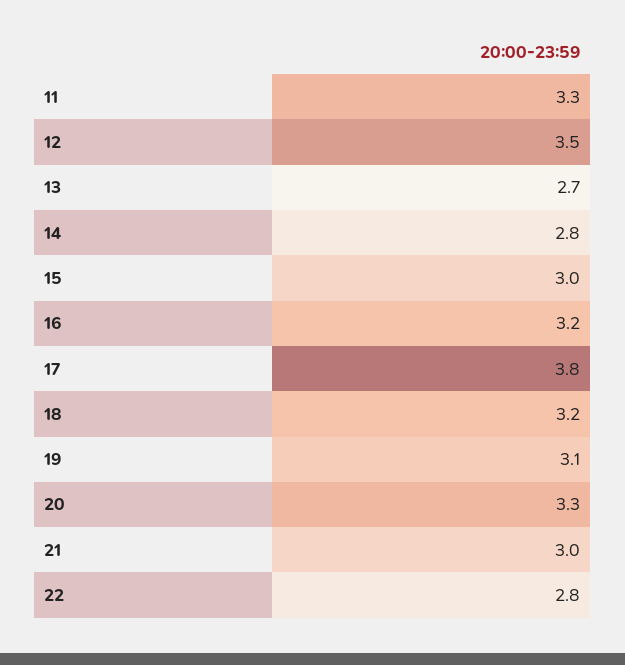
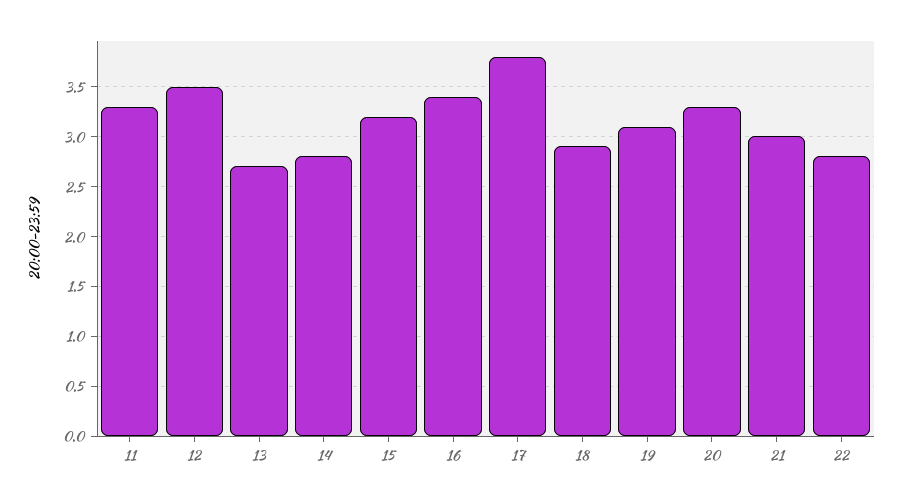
15: 3 -> 3.2
16: 3.2 -> 3.4
18: 3.2 -> 2.9

